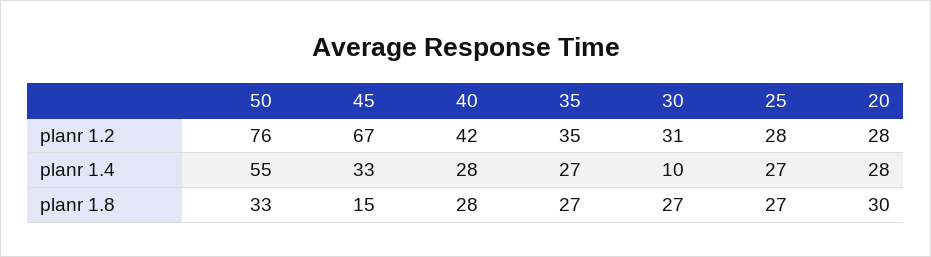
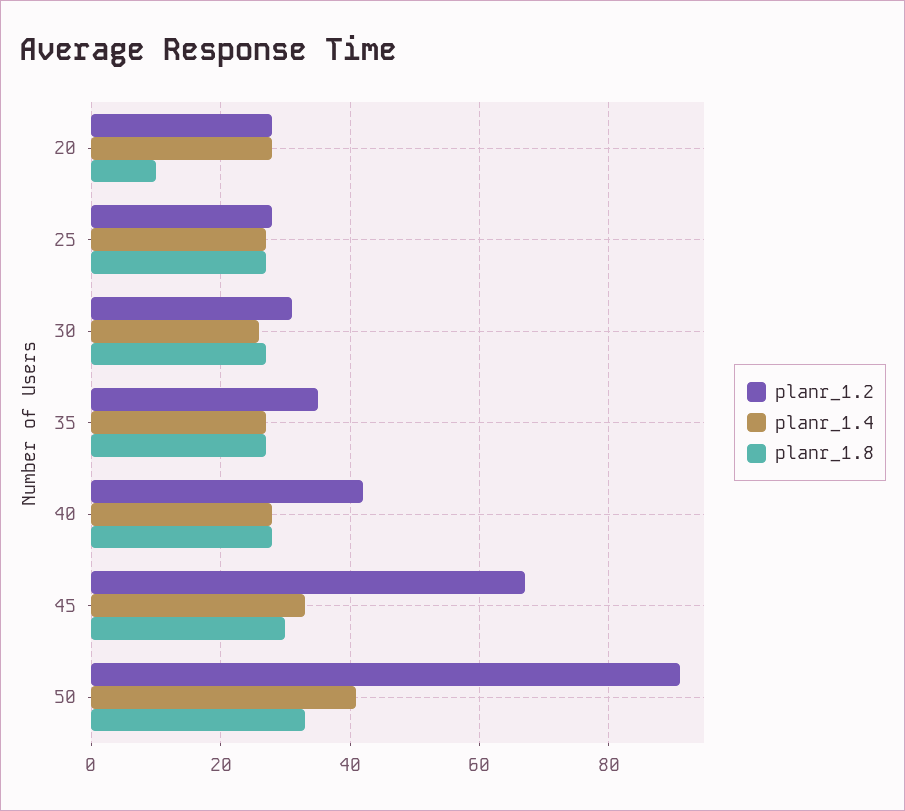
planr 1.2, 50: 76 -> 90
planr 1.4, 50: 55 -> 40
planr 1.4, 30: 10 -> 25
planr 1.8, 45: 15 -> 30
planr 1.8, 20: 30 -> 10

